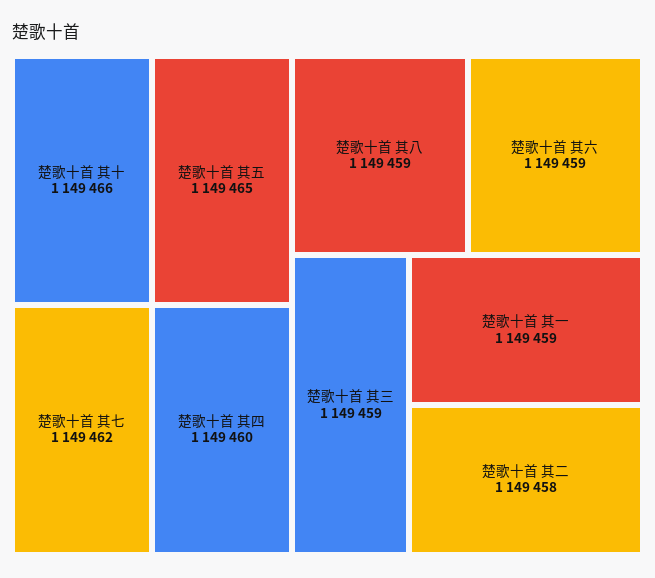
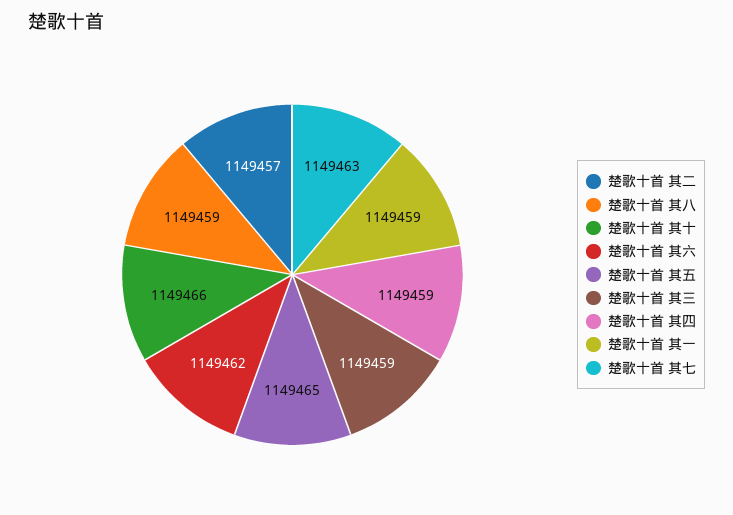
楚歌十首 其七: 1149462 -> 1149463
楚歌十首 其四: 1149460 -> 1149459
楚歌十首 其六: 1149459 -> 1149462
楚歌十首 其二: 1149458 -> 1149457

